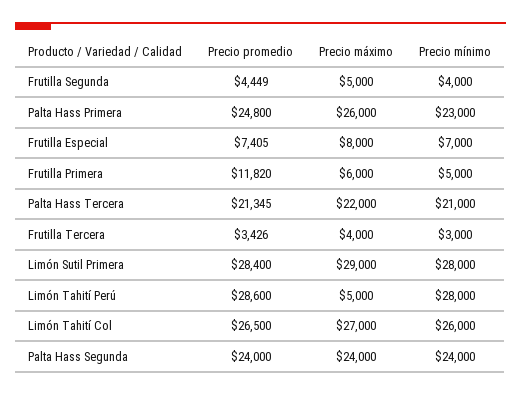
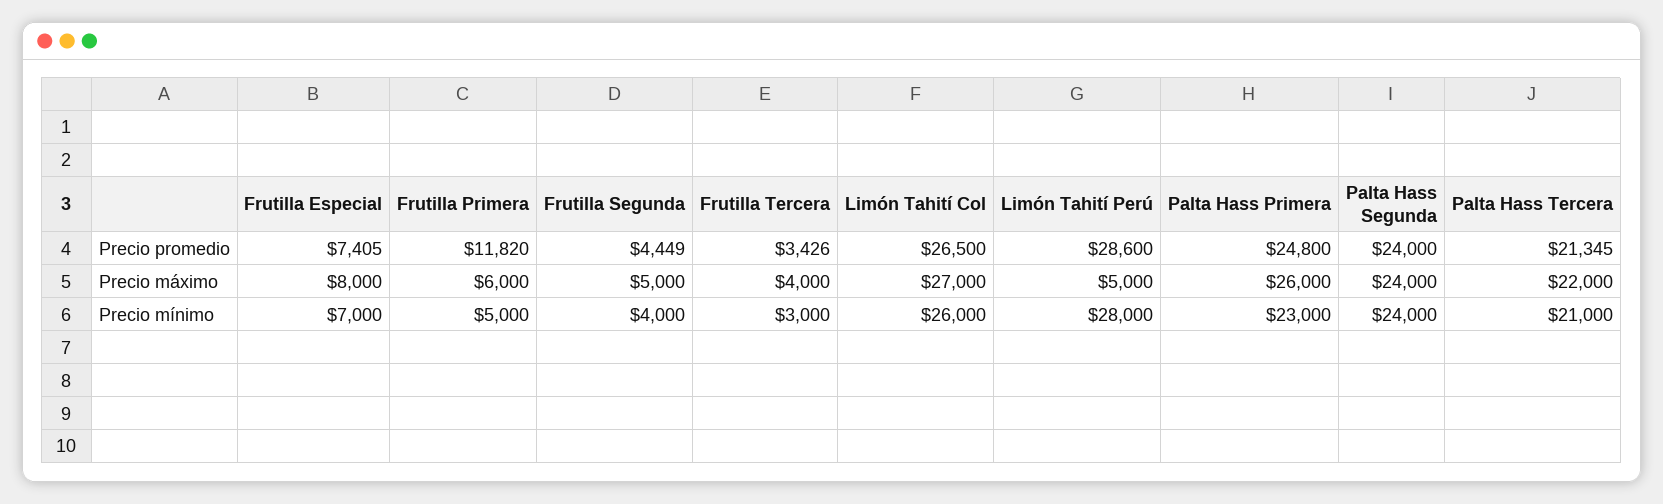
Precio promedio, Limón Sutil Primera: 28400 -> none
Precio máximo, Limón Sutil Primera: 29000 -> none
Precio mínimo, Limón Sutil Primera: 28000 -> none

